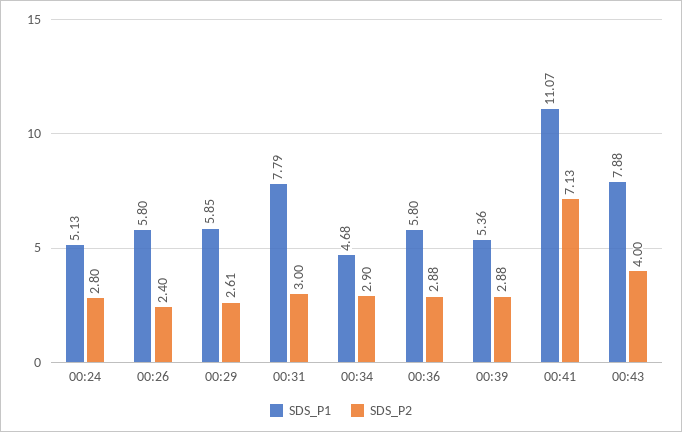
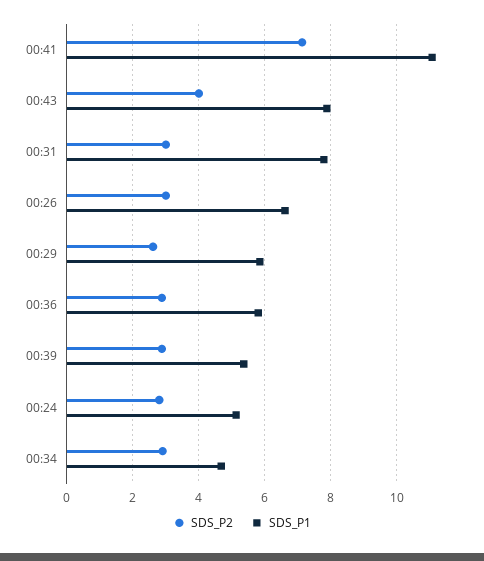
SDS_P1, 00:26: 5.8 -> 6.6
SDS_P2, 00:26: 2.4 -> 3

